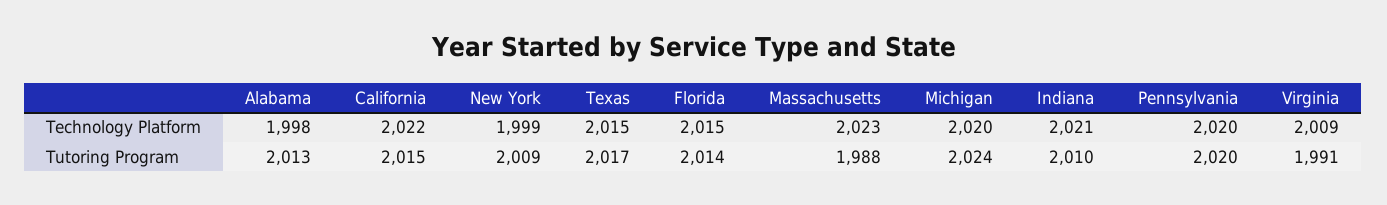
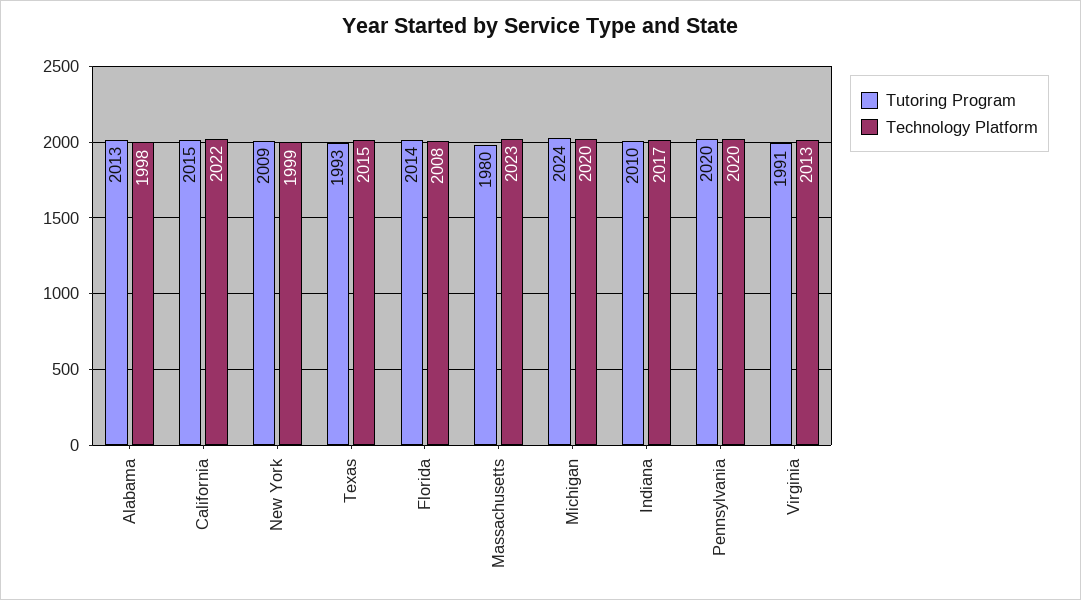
Technology Platform, Florida: 2015 -> 2008
Technology Platform, Indiana: 2021 -> 2017
Technology Platform, Virginia: 2009 -> 2013
Tutoring Program, Texas: 2017 -> 1993
Tutoring Program, Massachusetts: 1988 -> 1980

